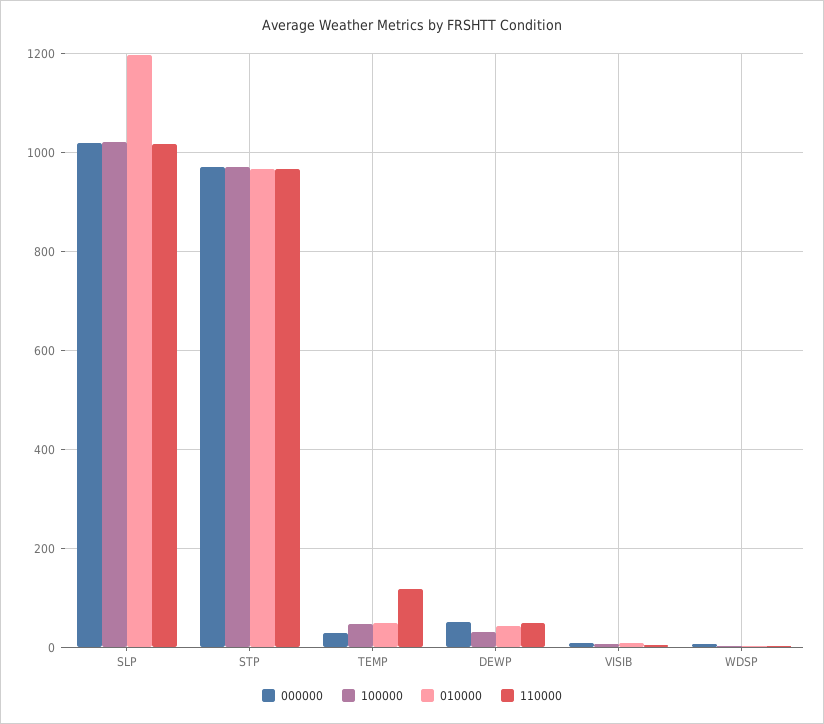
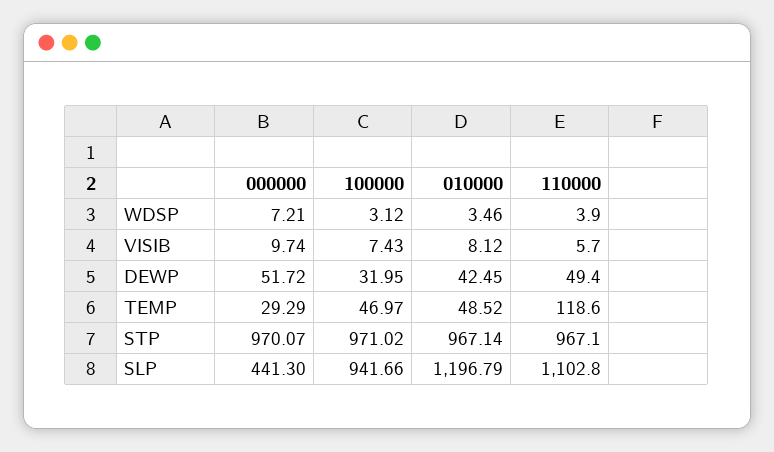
000000, SLP: 1020 -> 441.3
100000, SLP: 1020 -> 941.66
110000, SLP: 1020 -> 1102.8

